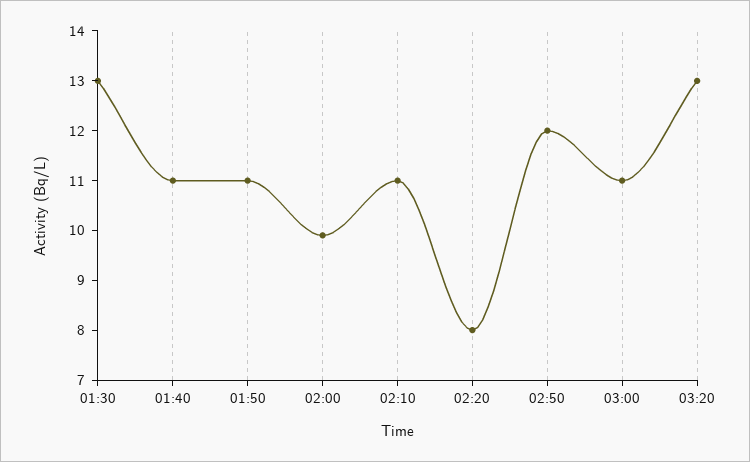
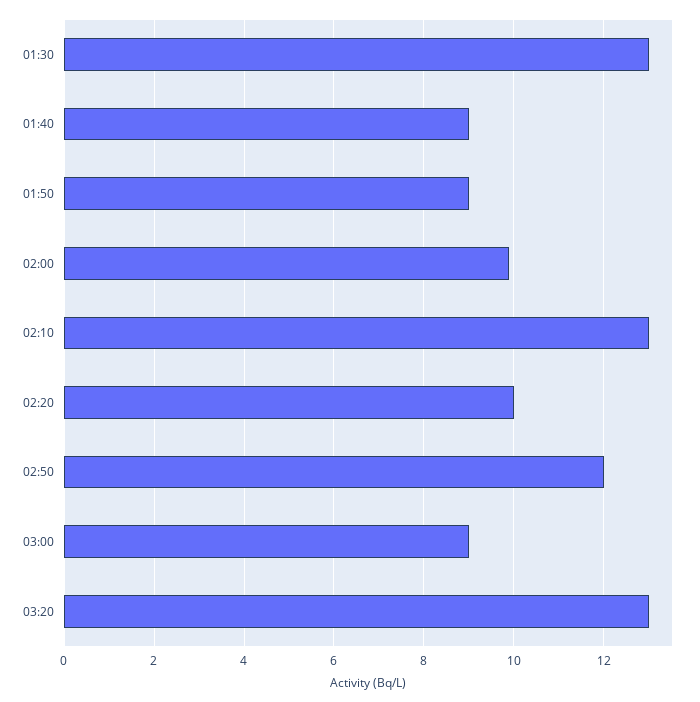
01:40: 11 -> 9
01:50: 11 -> 9
02:10: 11 -> 13
02:20: 8 -> 10
03:00: 11 -> 9

